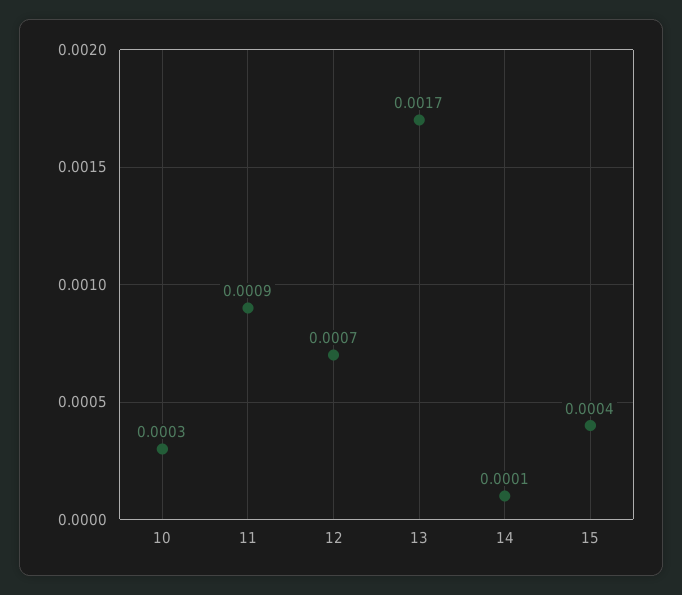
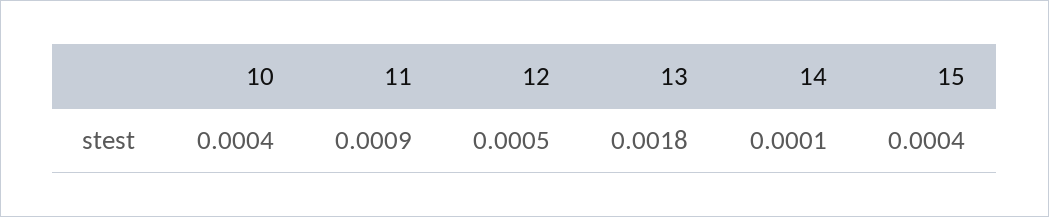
10: 0.0003 -> 0.0004
12: 0.0007 -> 0.0005
13: 0.0017 -> 0.0018

